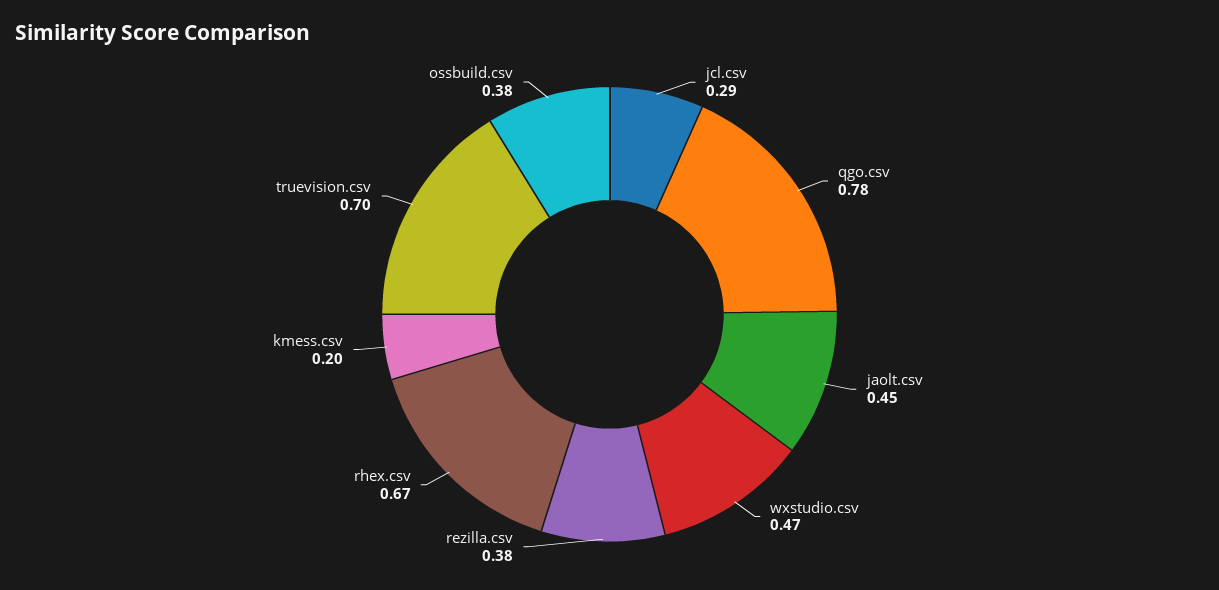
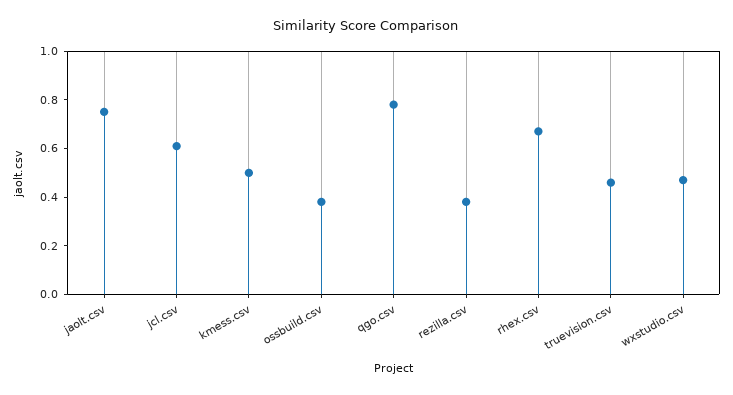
jcl.csv: 0.29 -> 0.6
jaolt.csv: 0.45 -> 0.75
kmess.csv: 0.2 -> 0.5
truevision.csv: 0.7 -> 0.45

